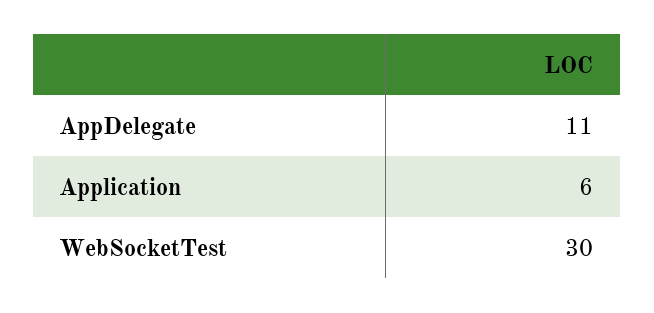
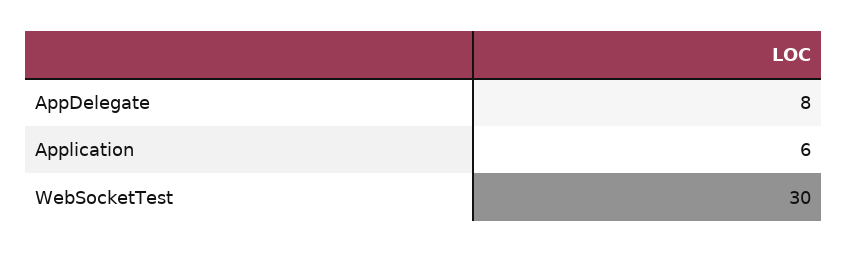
AppDelegate: 11 -> 8

